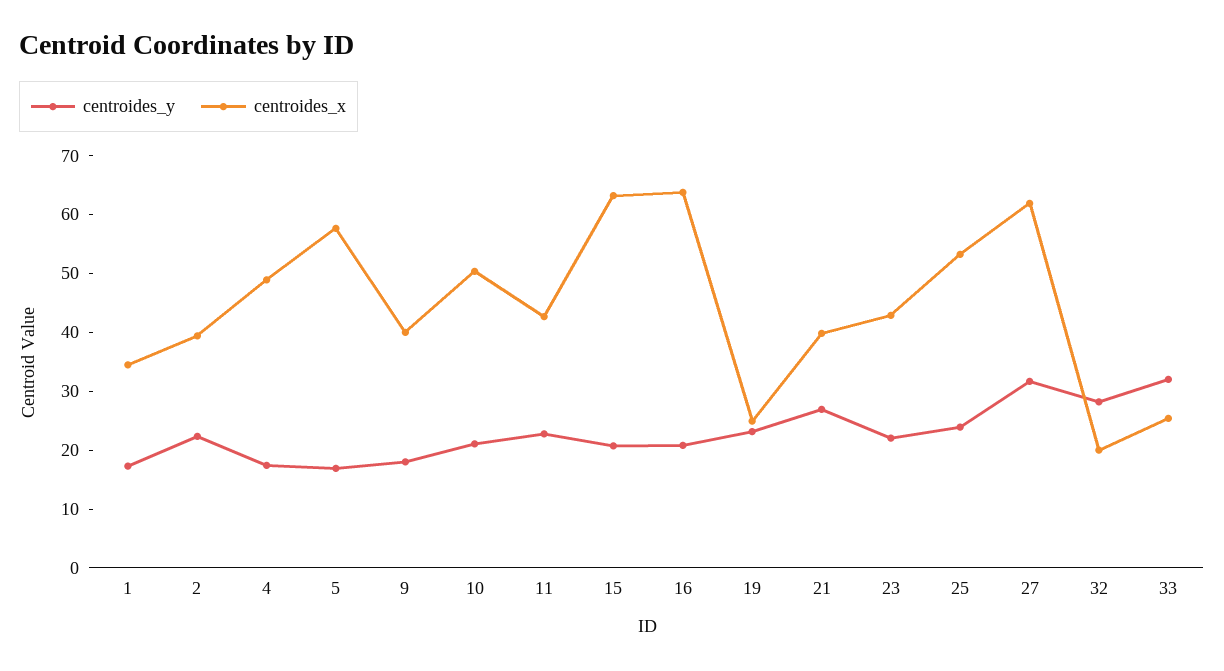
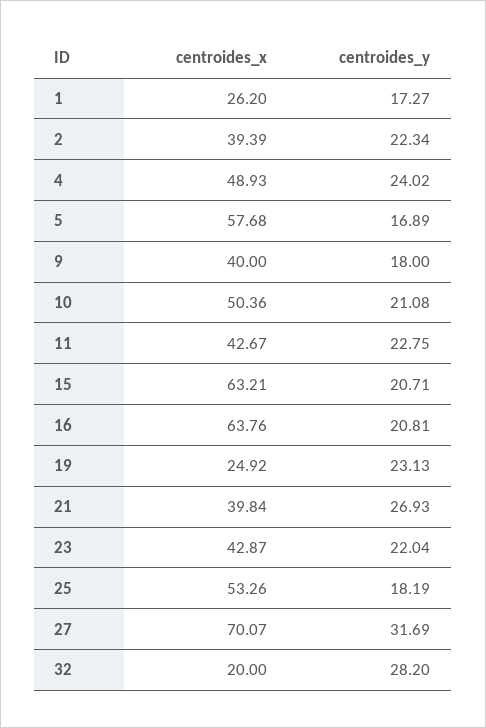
centroides_x, 1: 34 -> 26.2
centroides_y, 4: 18 -> 24.02
centroides_y, 25: 24 -> 18.19
centroides_x, 27: 62 -> 70.07
centroides_y, 33: 32 -> none
centroides_x, 33: 26 -> none

